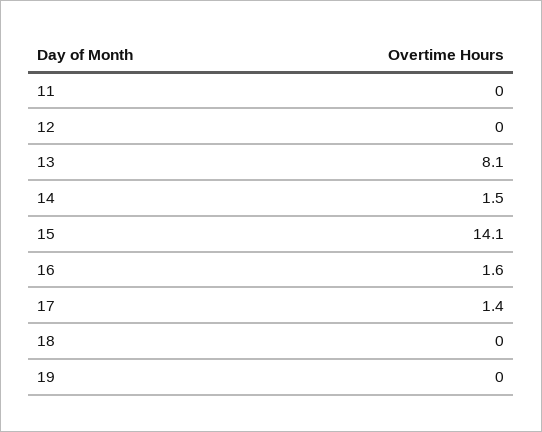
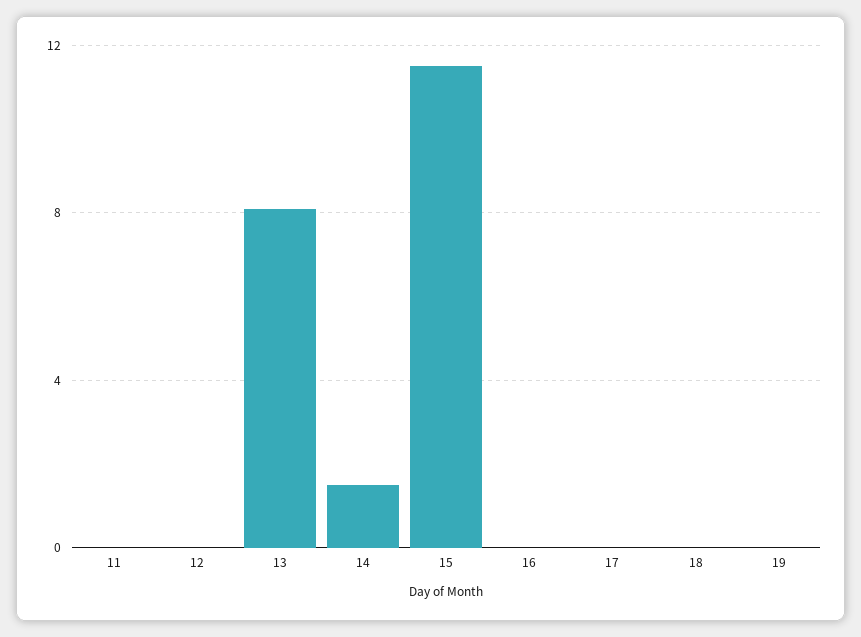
15: 14.1 -> 11.5
16: 1.6 -> 0
17: 1.4 -> 0

